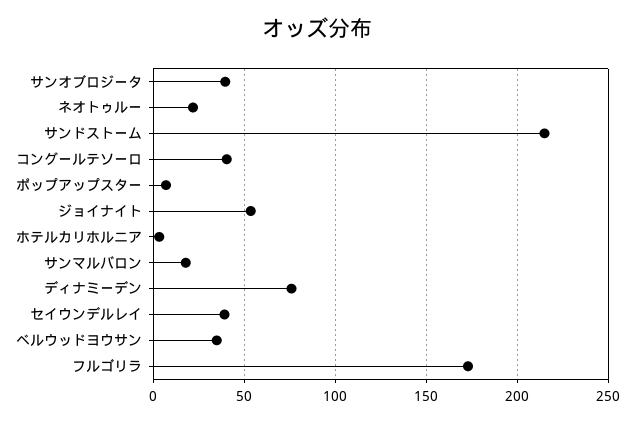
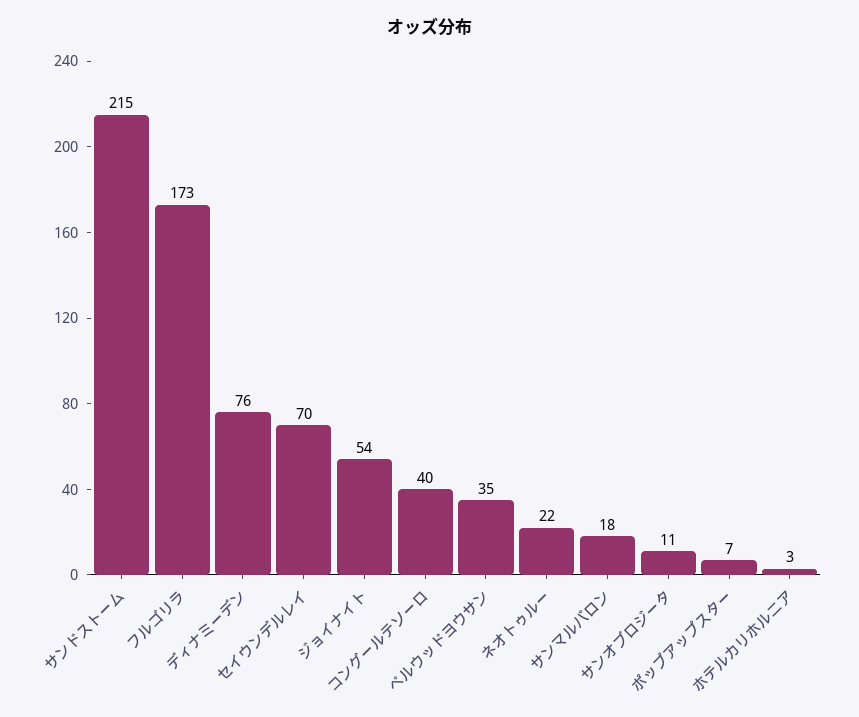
サンオブロジータ: 40 -> 11
セイウンデルレイ: 40 -> 70

